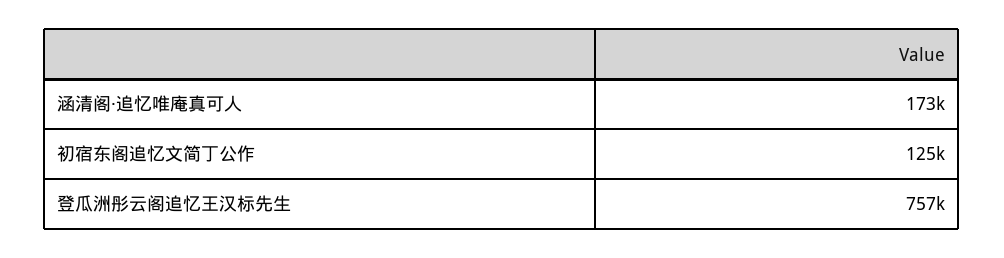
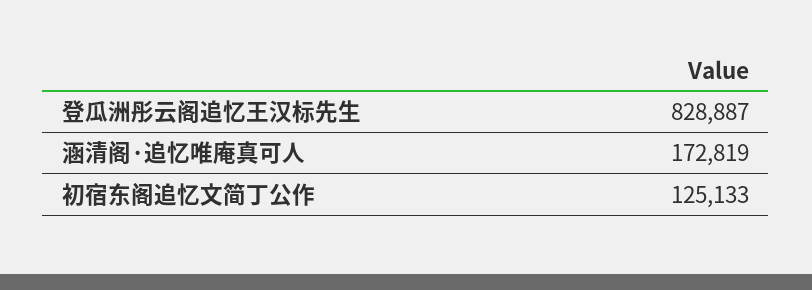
登瓜洲彤云阁追忆王汉标先生: 757000 -> 828887

